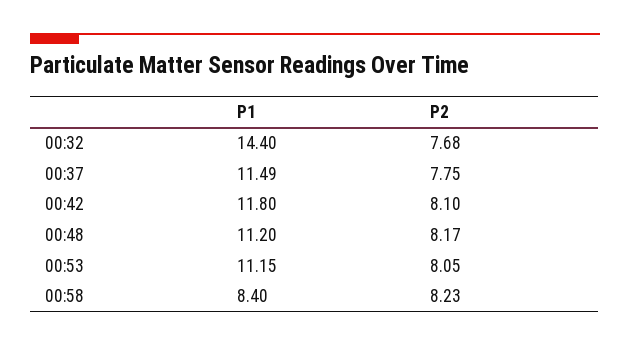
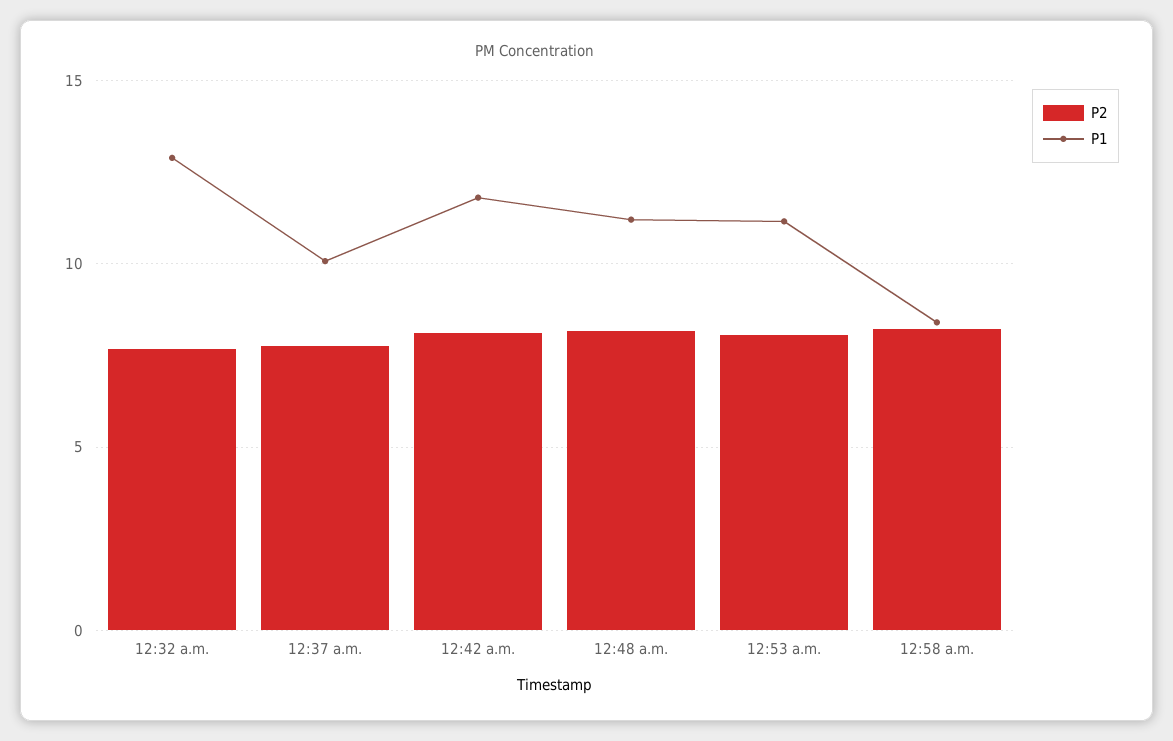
P1, 00:32: 14.4 -> 13
P1, 00:37: 11.49 -> 10

